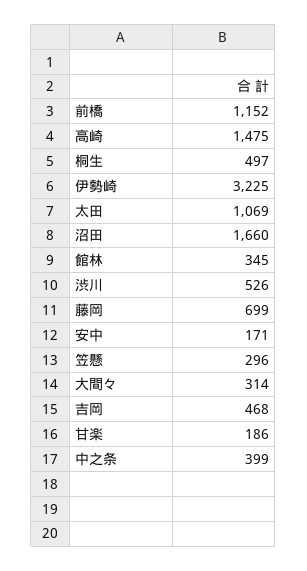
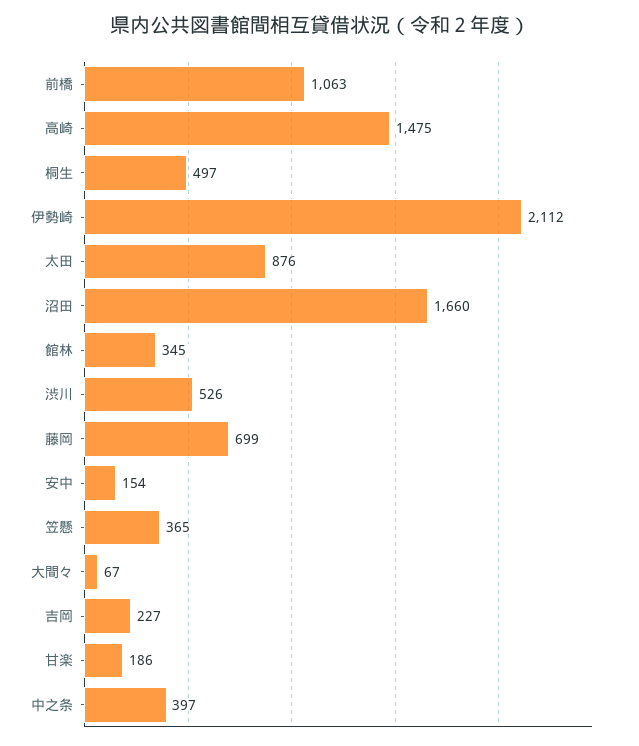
前橋: 1152 -> 1063
伊勢崎: 3225 -> 2112
太田: 1069 -> 876
安中: 171 -> 154
笠懸: 296 -> 365
大間々: 314 -> 67
吉岡: 468 -> 227
中之条: 399 -> 397

